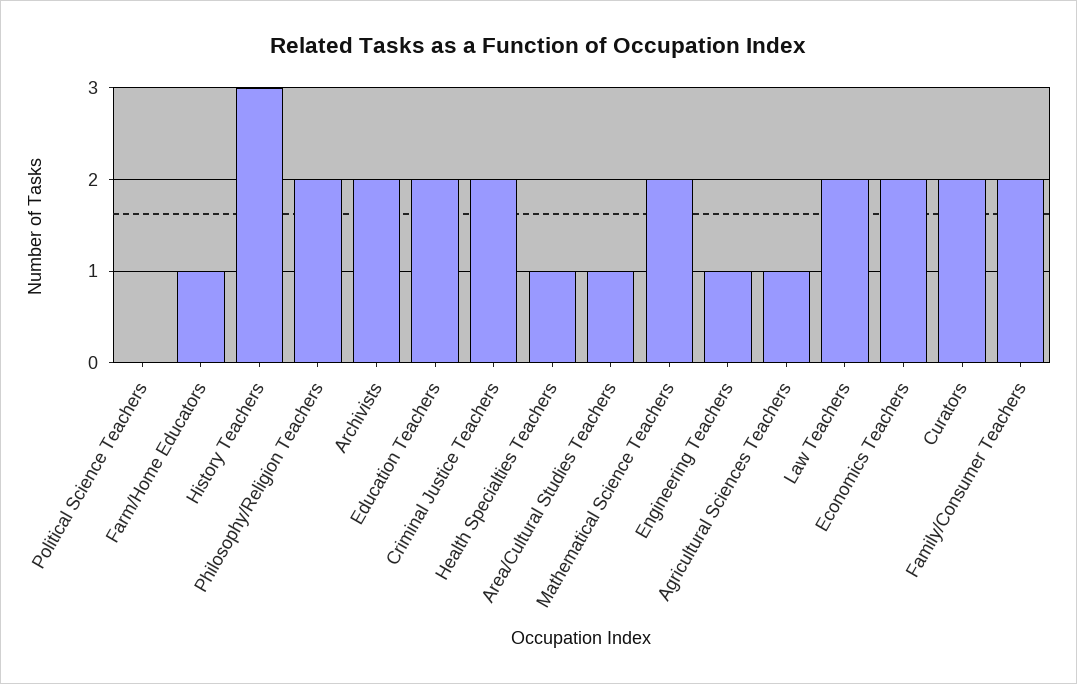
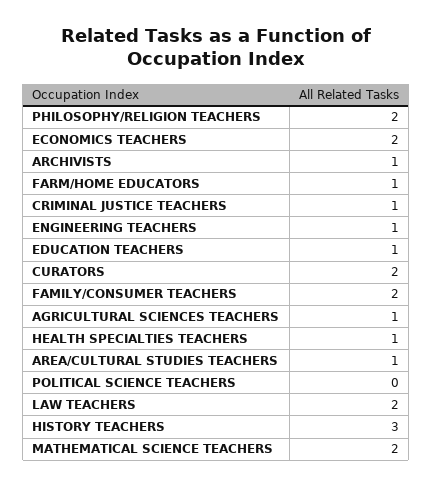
Archivists: 2 -> 1
Education Teachers: 2 -> 1
Criminal Justice Teachers: 2 -> 1

